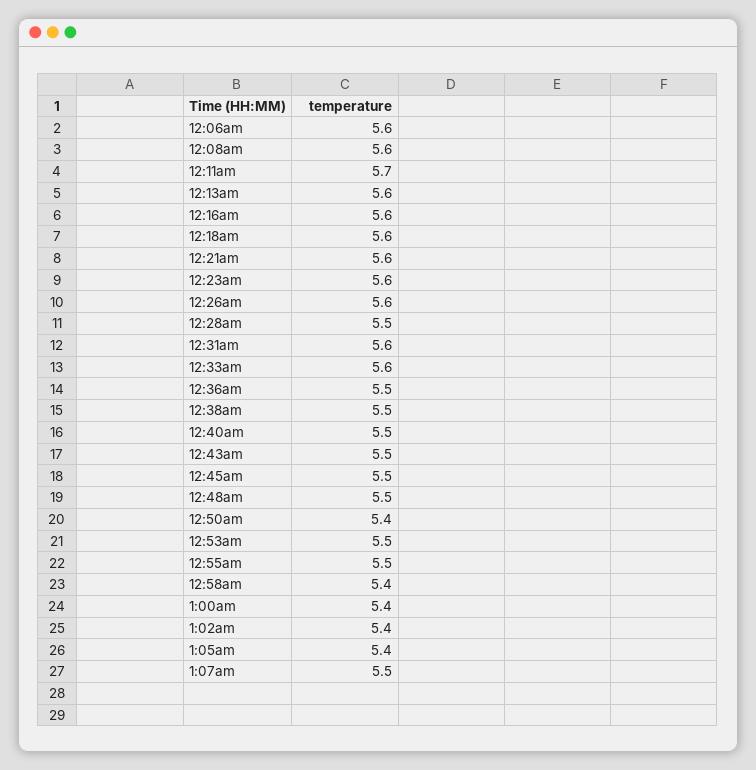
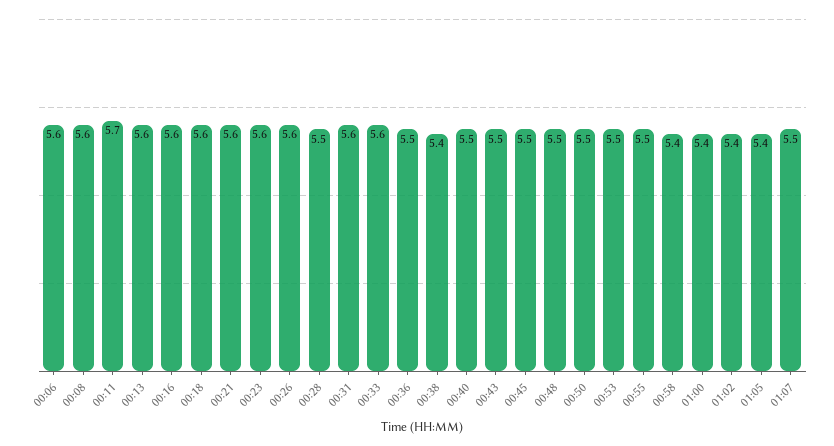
12:38am: 5.5 -> 5.4
12:50am: 5.4 -> 5.5

